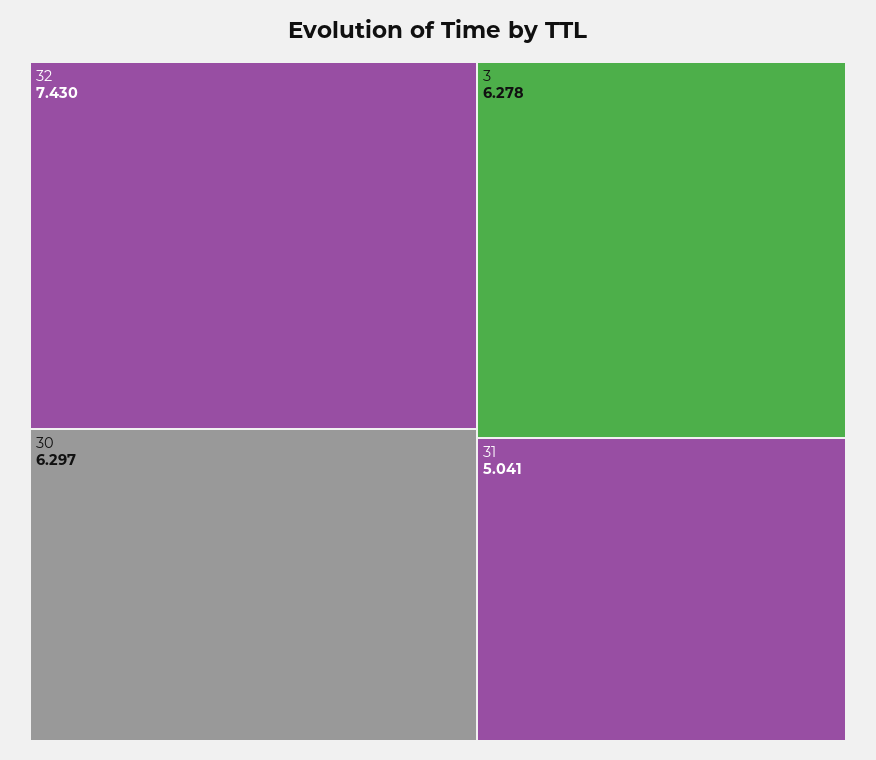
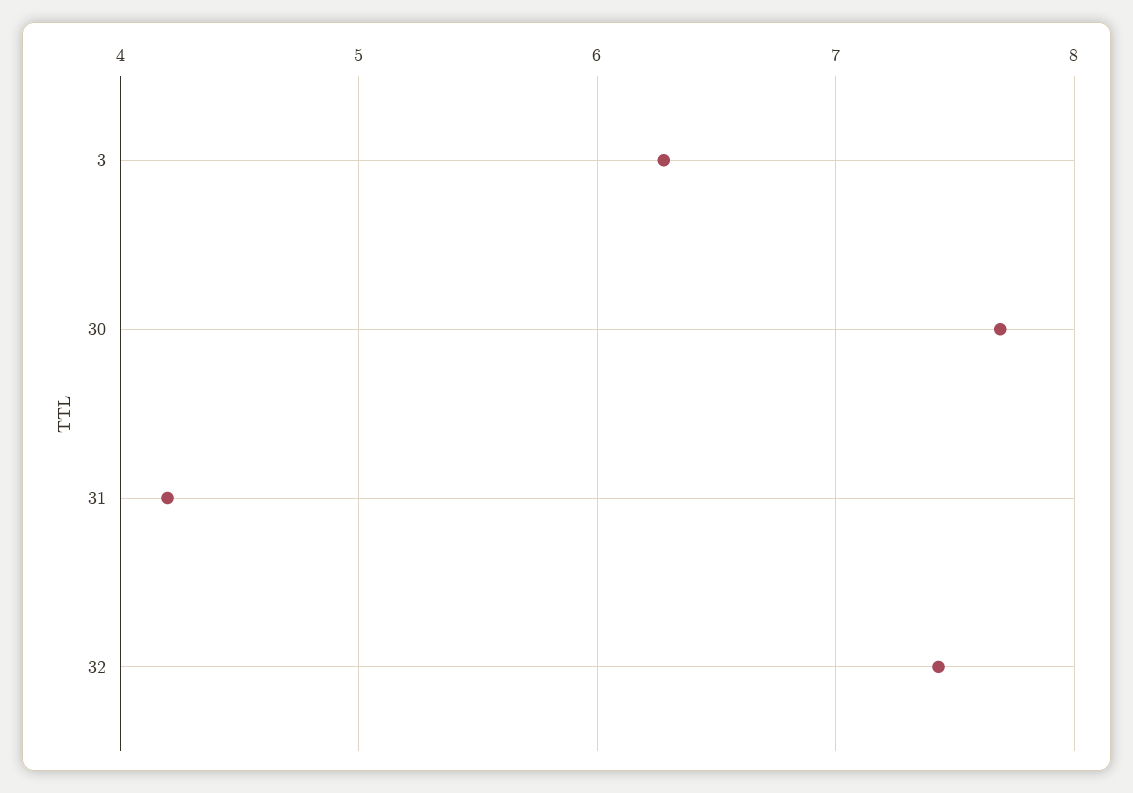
30: 6.297 -> 7.7
31: 5.041 -> 4.2

